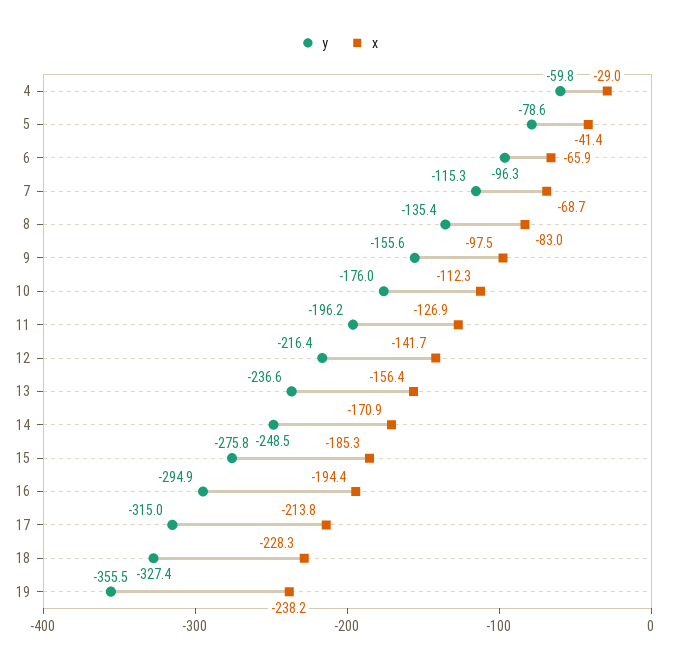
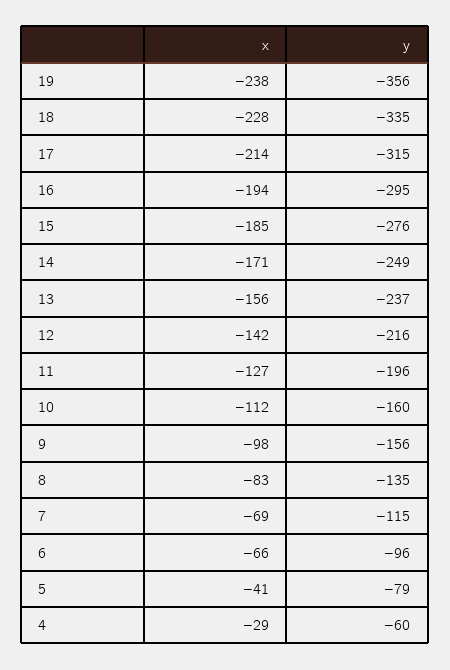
y, 10: -176 -> -160
y, 18: -327.4 -> -335

